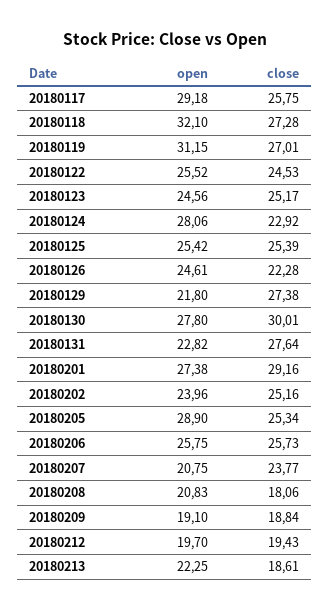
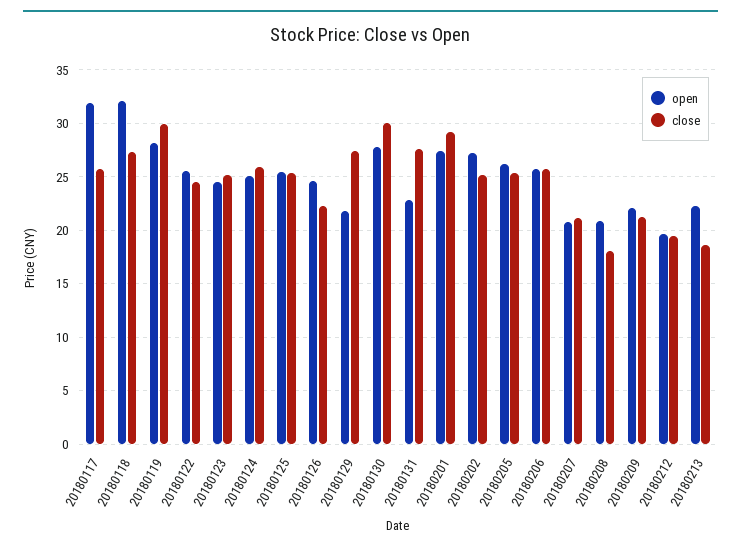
open, 20180117: 29.18 -> 32
open, 20180119: 31.15 -> 28
close, 20180119: 27.01 -> 30
open, 20180124: 28.06 -> 25
close, 20180124: 22.92 -> 26
open, 20180202: 23.96 -> 27
open, 20180205: 28.9 -> 26
close, 20180207: 23.77 -> 21
open, 20180209: 19.1 -> 22
close, 20180209: 18.84 -> 21

